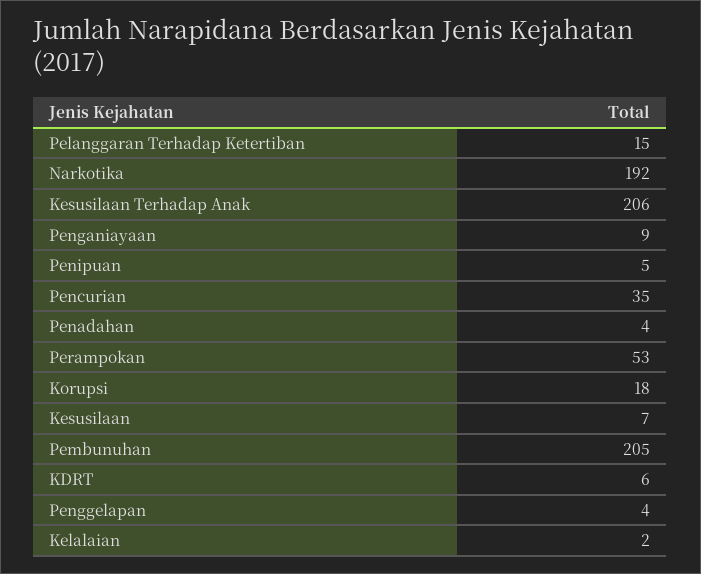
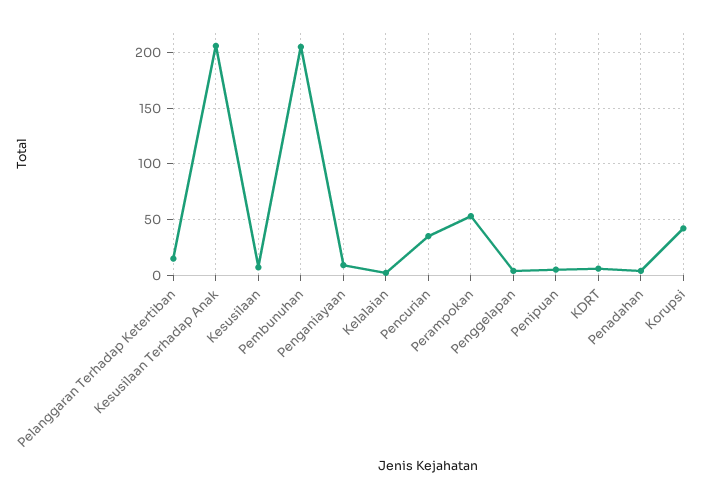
Narkotika: 192 -> none
Korupsi: 18 -> 40

